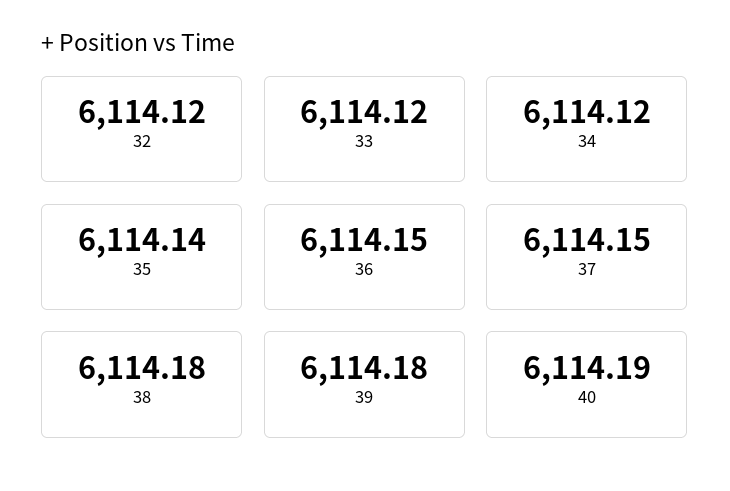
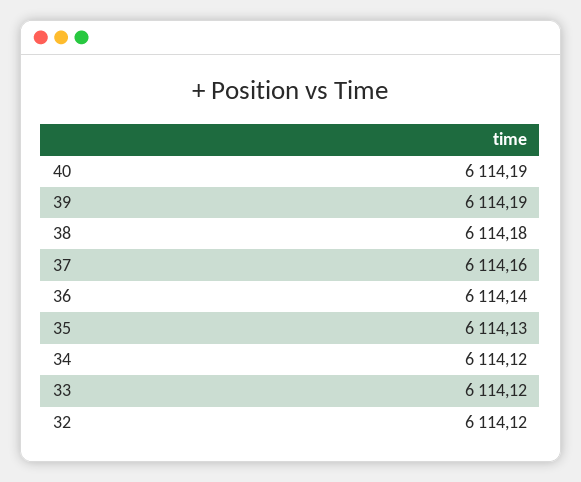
35: 6114.14 -> 6114.13
36: 6114.15 -> 6114.14
37: 6114.15 -> 6114.16
39: 6114.18 -> 6114.19

